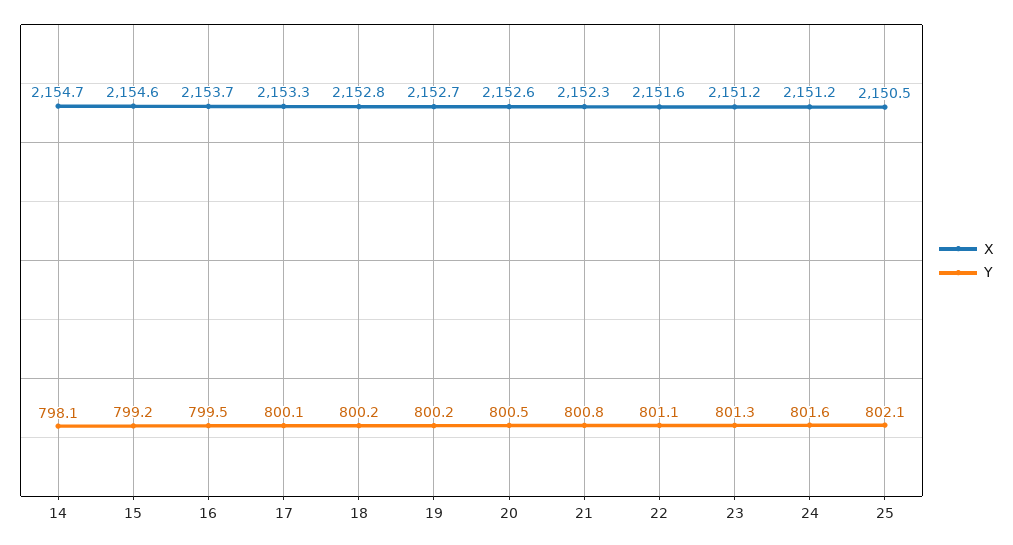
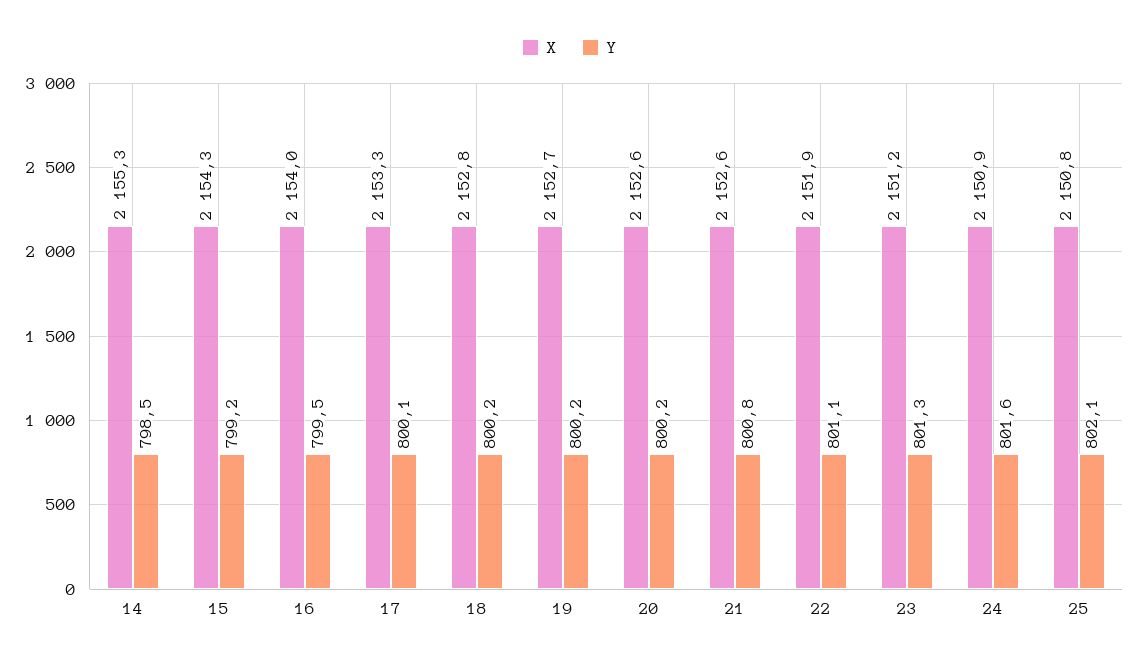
X, 14: 2154.7 -> 2155.3
Y, 14: 798.1 -> 798.5
X, 15: 2154.6 -> 2154.3
X, 16: 2153.7 -> 2154
Y, 20: 800.5 -> 800.2
X, 21: 2152.3 -> 2152.6
X, 22: 2151.6 -> 2151.9
X, 24: 2151.2 -> 2150.9
X, 25: 2150.5 -> 2150.8

